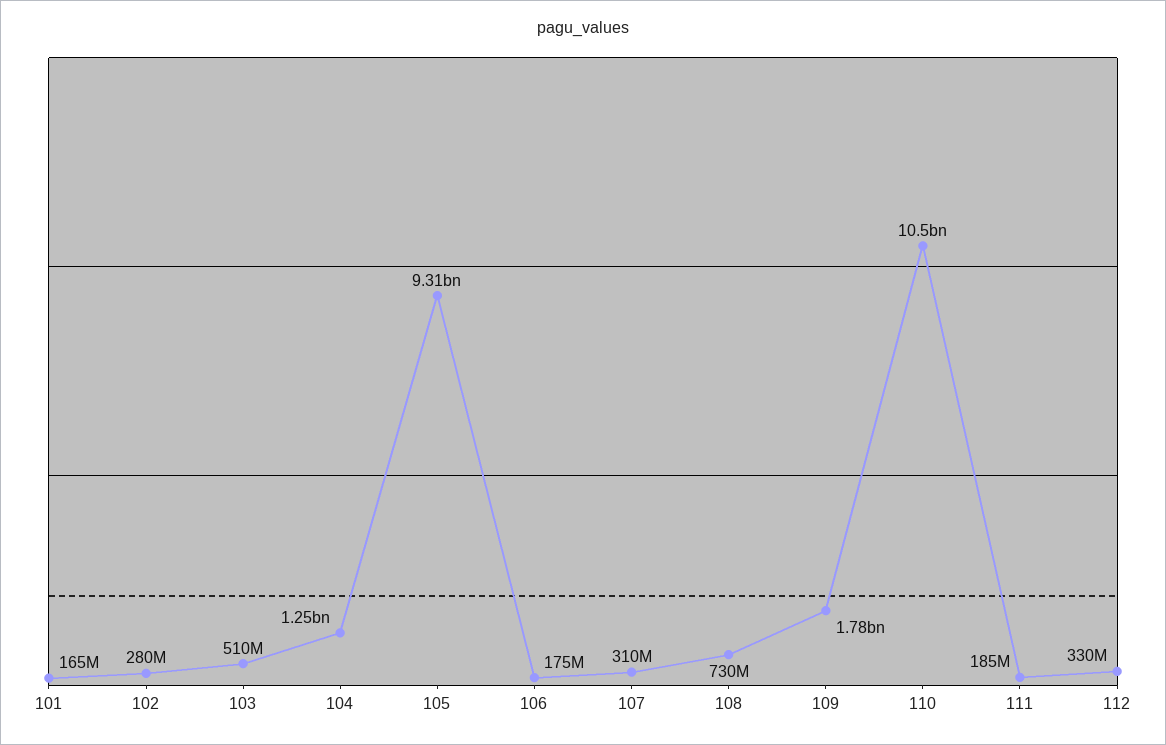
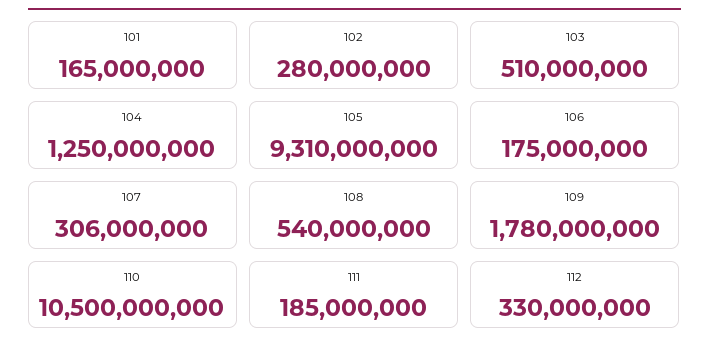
107: 310000000 -> 306000000
108: 730000000 -> 540000000

